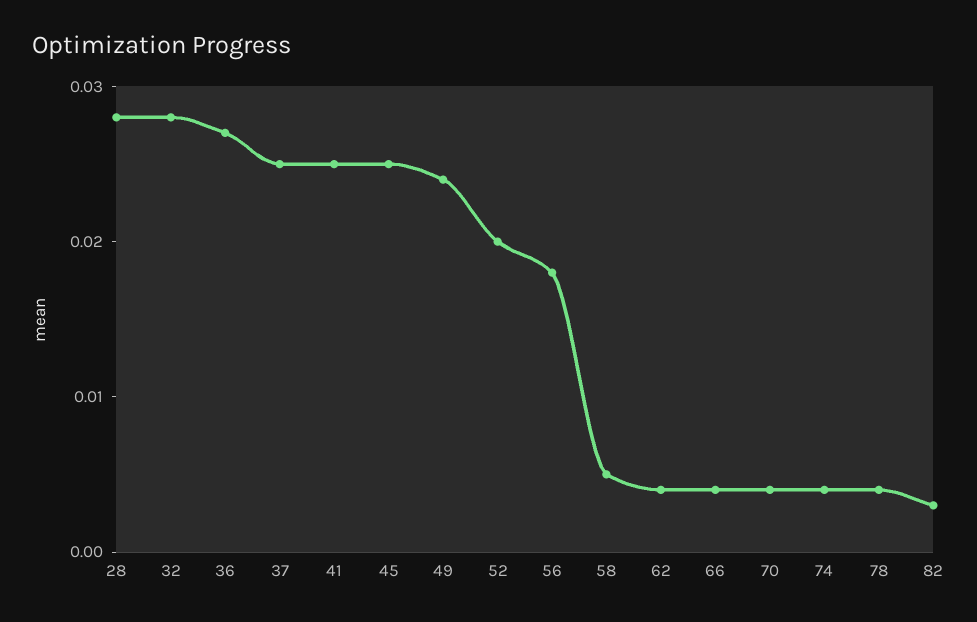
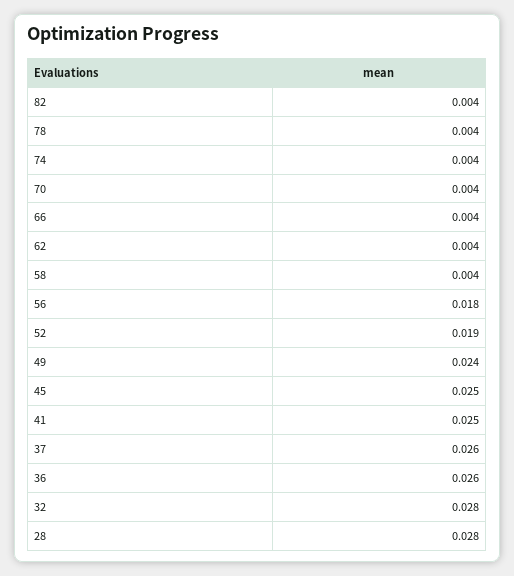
36: 0.027 -> 0.026
37: 0.025 -> 0.026
52: 0.02 -> 0.019
58: 0.005 -> 0.004
82: 0.003 -> 0.004

